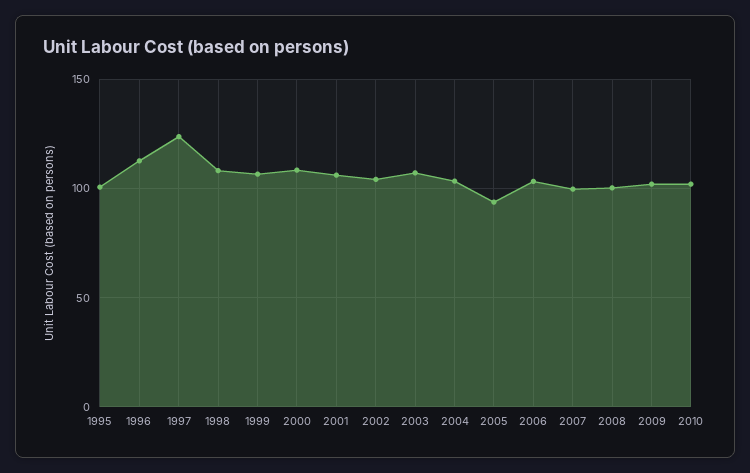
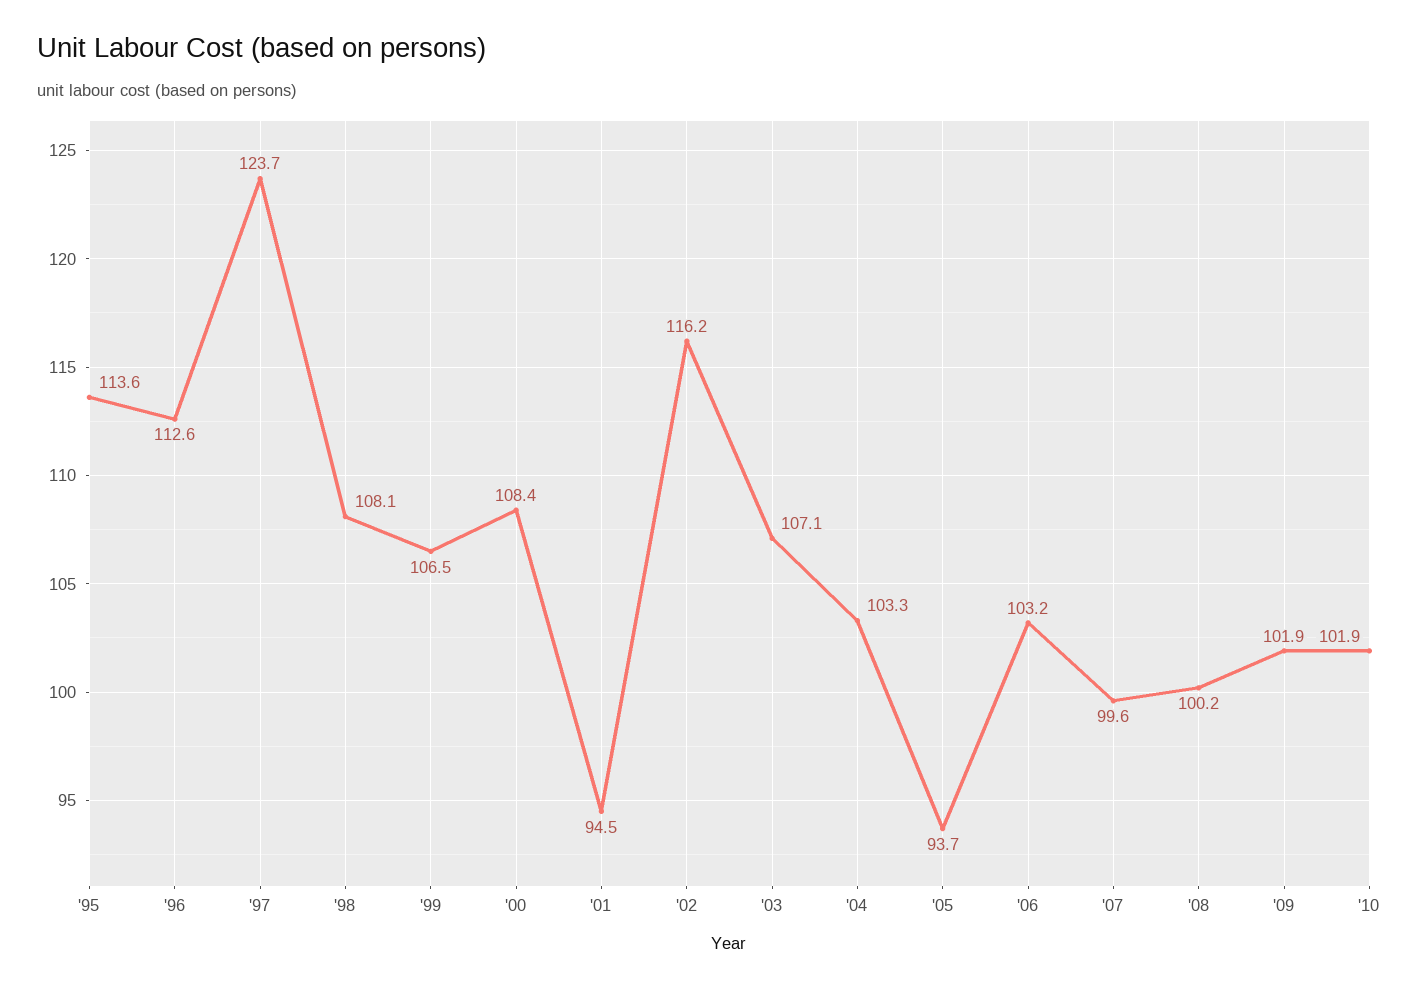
1995: 100 -> 113.6
2001: 105 -> 94.5
2002: 105 -> 116.2

